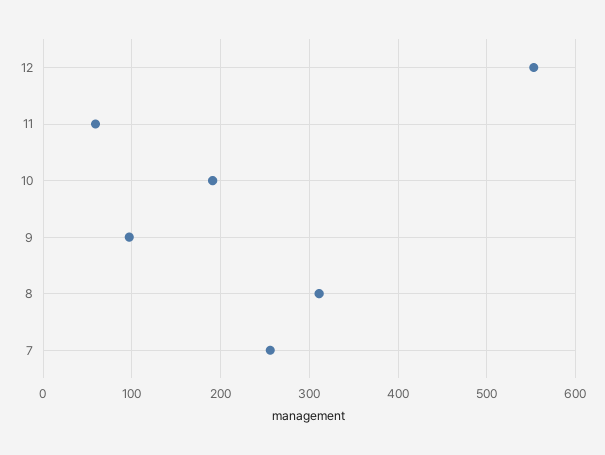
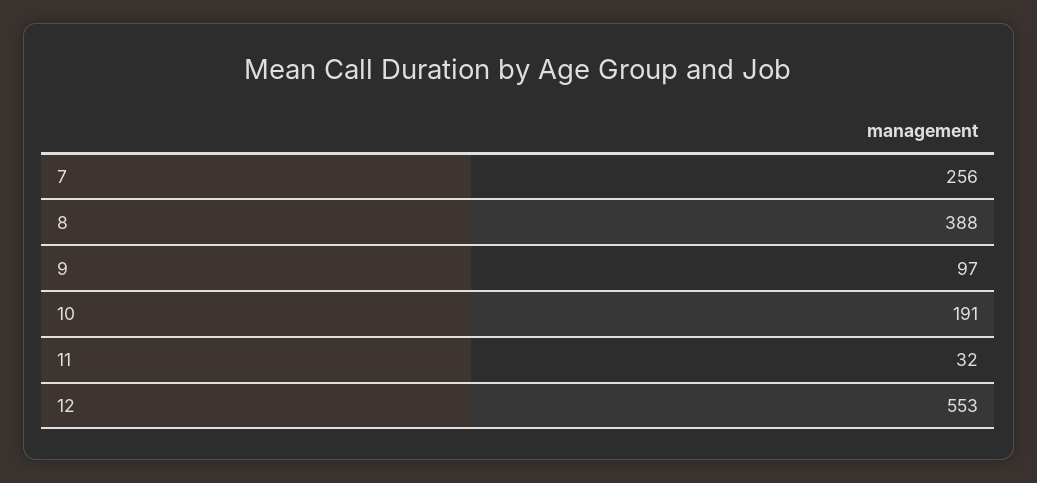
11: 60 -> 32
8: 310 -> 388

